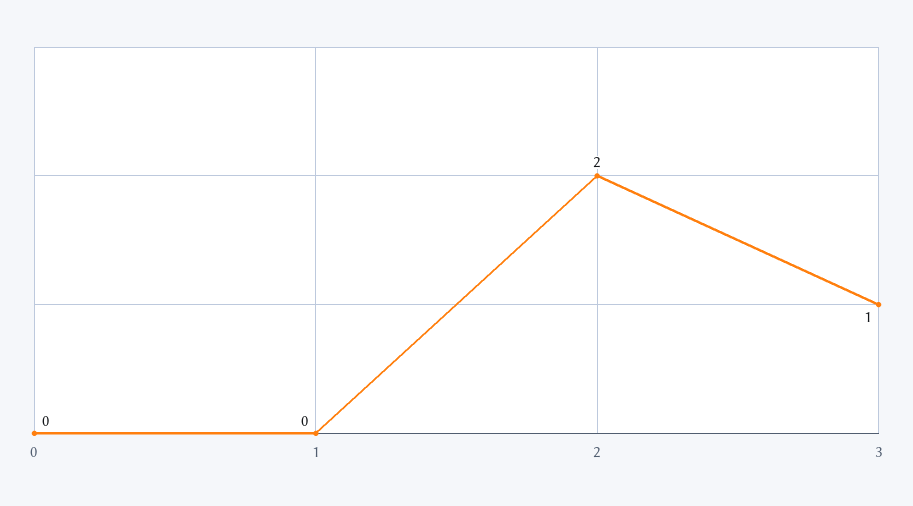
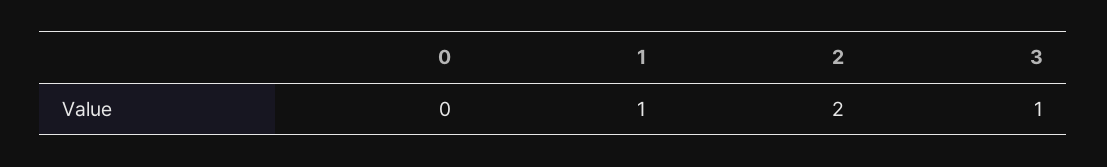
1: 0 -> 1

